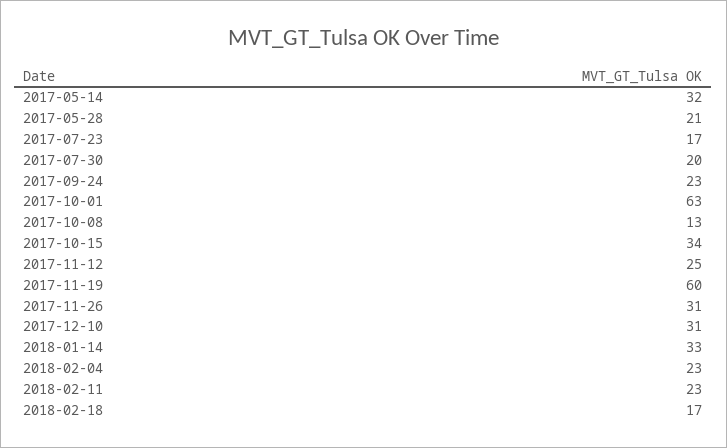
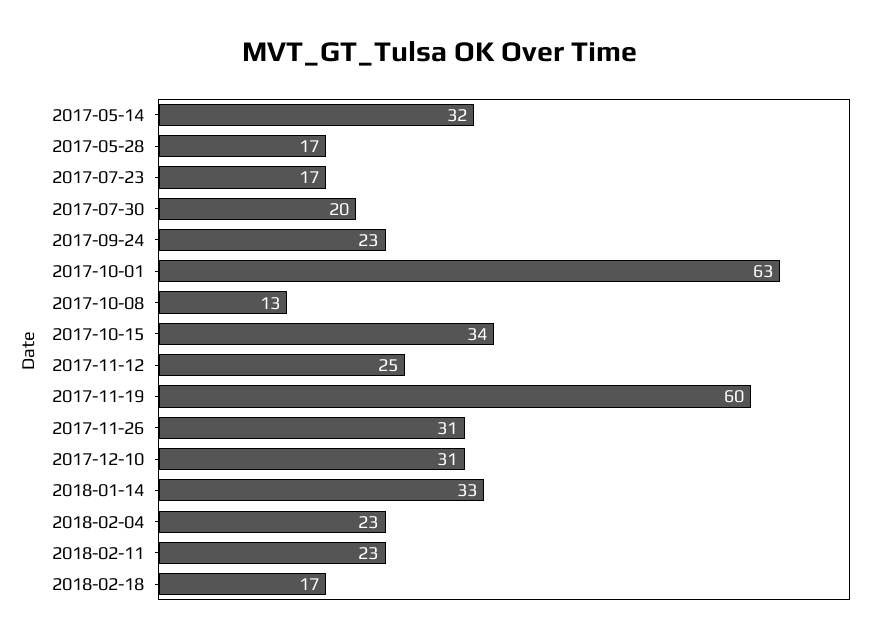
2017-05-28: 21 -> 17

